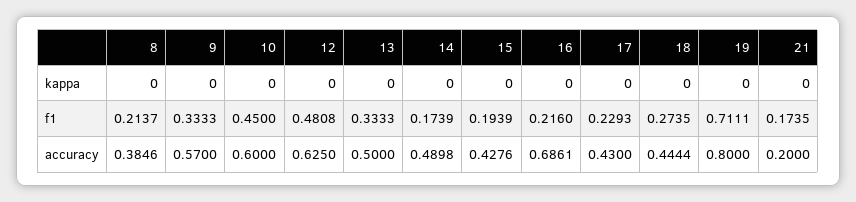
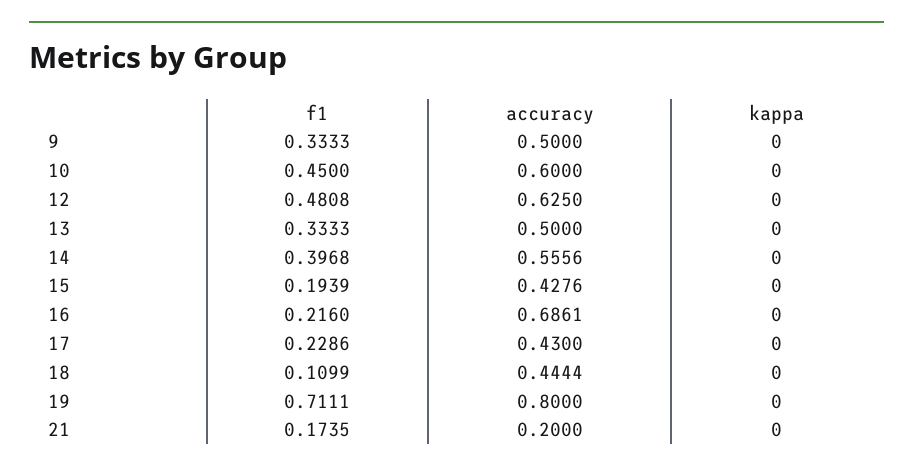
8, kappa: 0 -> none
8, f1: 0.2137 -> none
14, f1: 0.1739 -> 0.3968
17, f1: 0.2293 -> 0.2286
18, f1: 0.2735 -> 0.1099
8, accuracy: 0.3846 -> none
9, accuracy: 0.57 -> 0.5
14, accuracy: 0.4898 -> 0.5556

